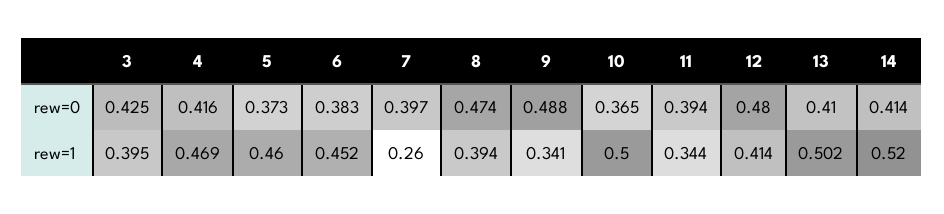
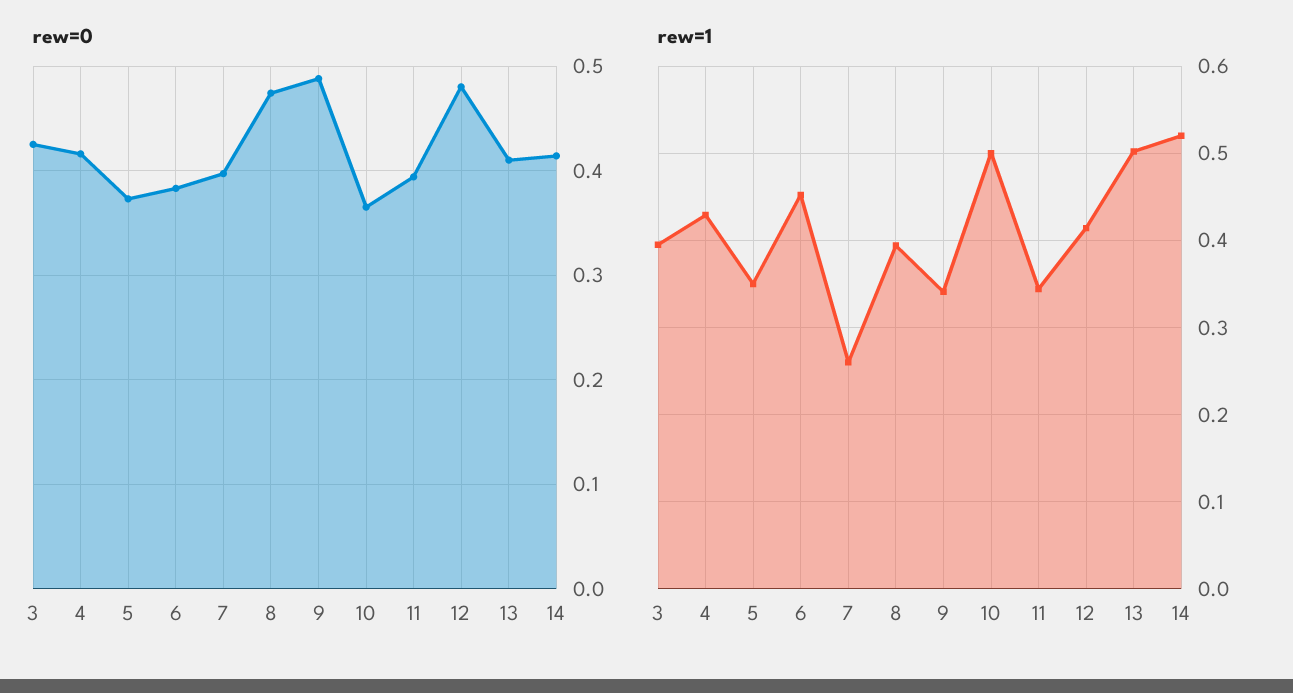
rew=1, 4: 0.469 -> 0.43
rew=1, 5: 0.46 -> 0.35

